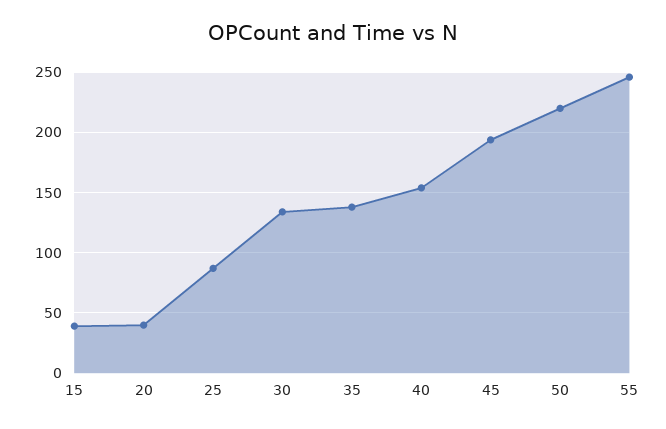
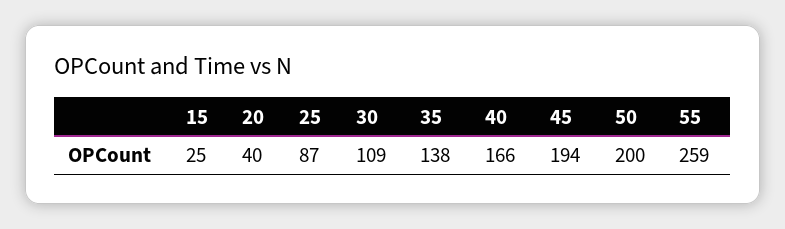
15: 40 -> 25
30: 135 -> 109
40: 155 -> 166
50: 220 -> 200
55: 245 -> 259

